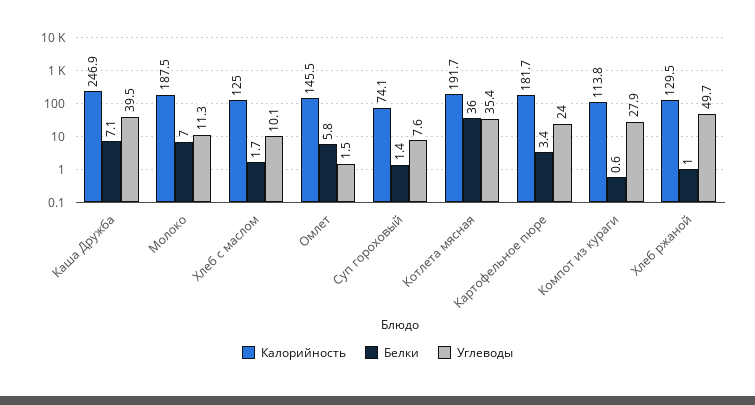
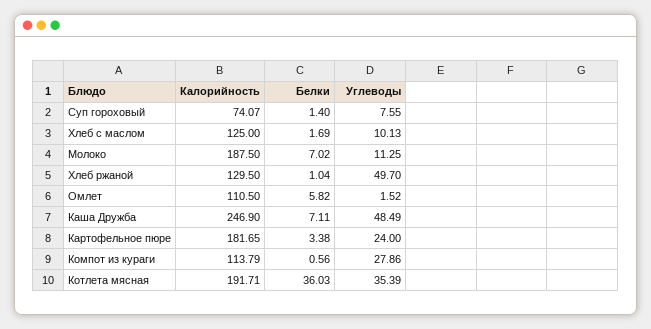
Углеводы, Каша Дружба: 39.5 -> 48.49
Калорийность, Омлет: 145.5 -> 110.5

